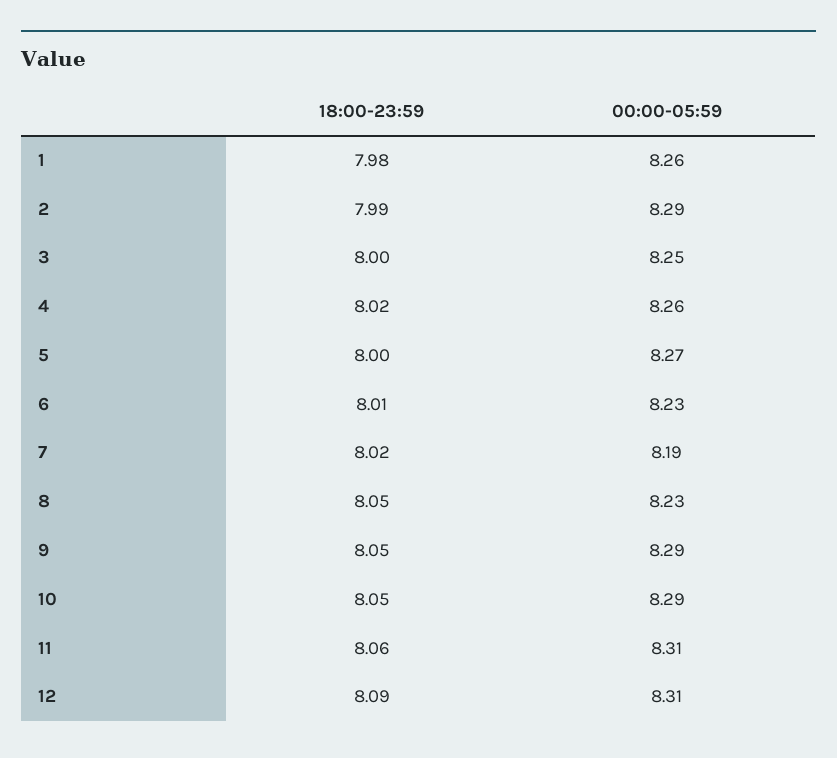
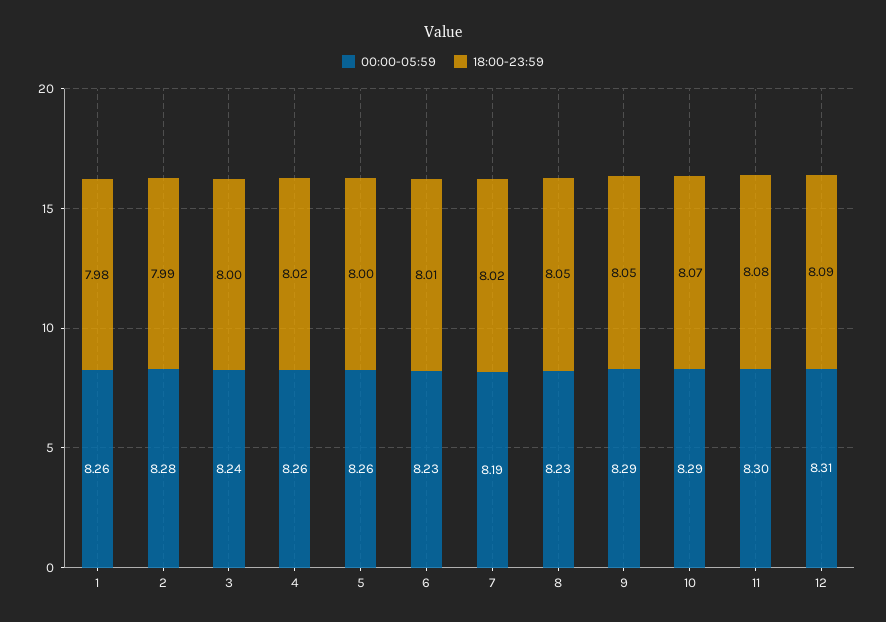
00:00-05:59, 2: 8.29 -> 8.28
00:00-05:59, 3: 8.25 -> 8.24
00:00-05:59, 5: 8.27 -> 8.26
18:00-23:59, 10: 8.05 -> 8.07
18:00-23:59, 11: 8.06 -> 8.08
00:00-05:59, 11: 8.31 -> 8.3

